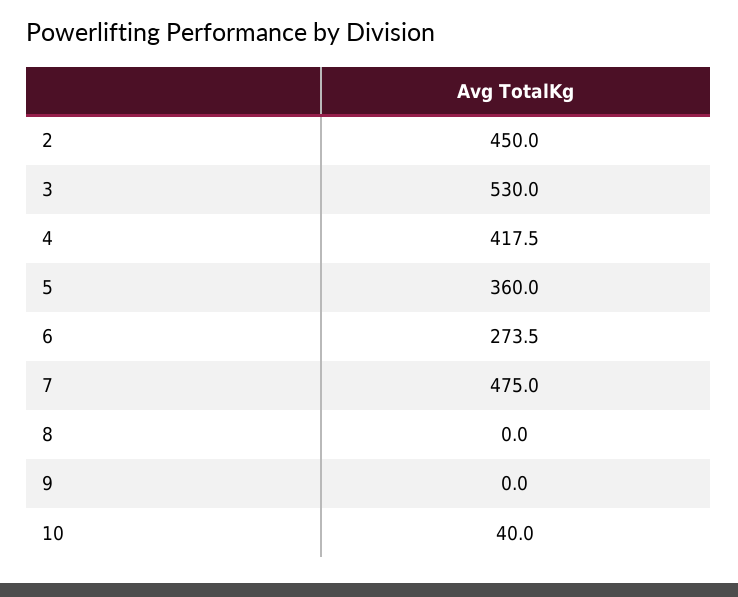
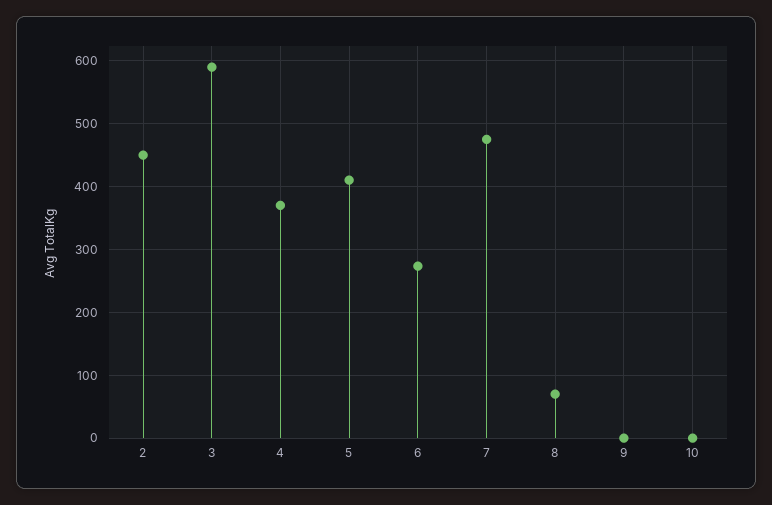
3: 530 -> 590
4: 417.5 -> 370
5: 360 -> 410
8: 0 -> 70
10: 40 -> 0

